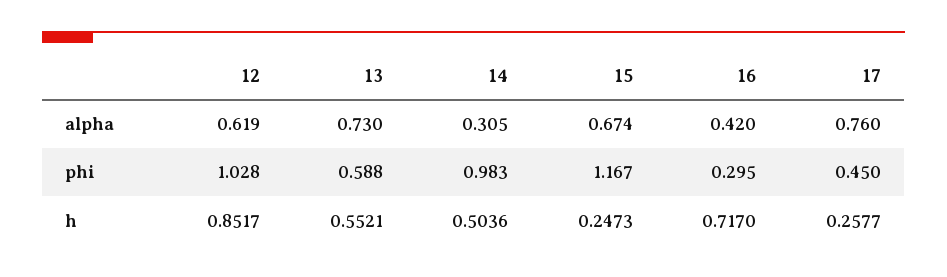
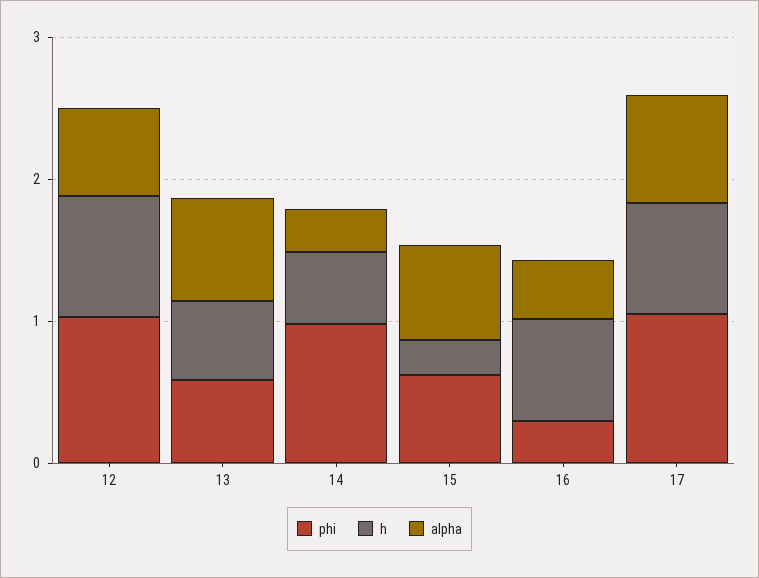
phi, 15: 1.167 -> 0.6
phi, 17: 0.45 -> 1
h, 17: 0.2577 -> 0.8

